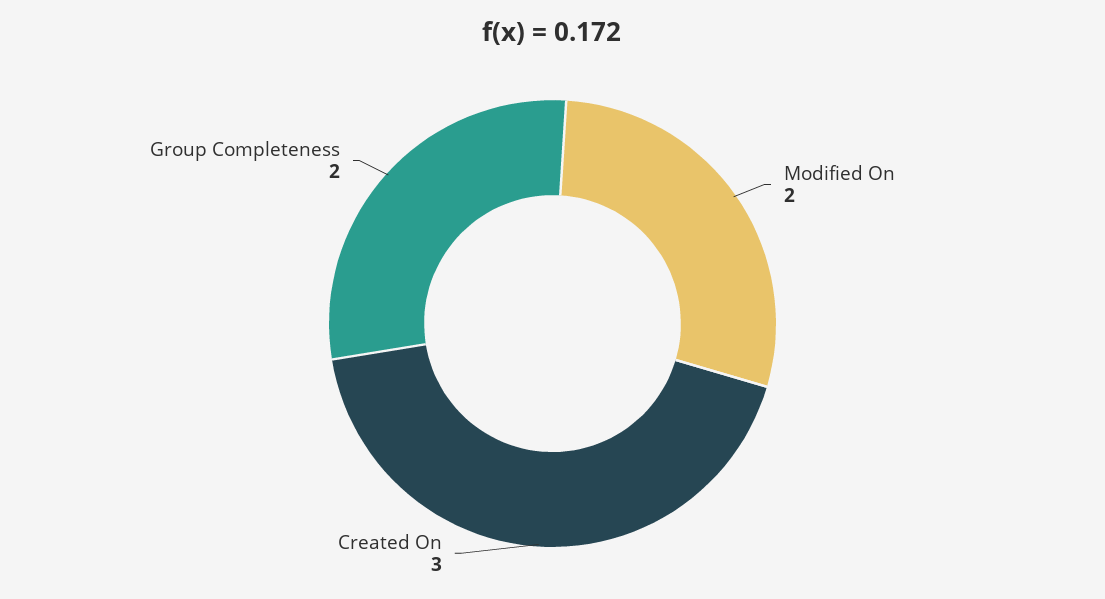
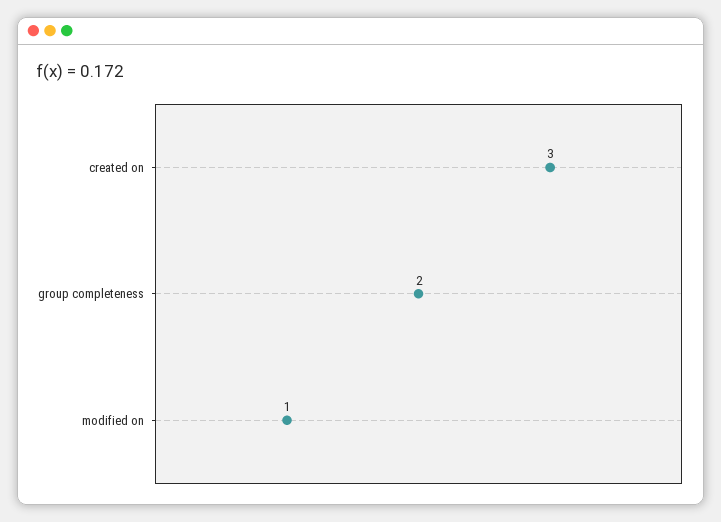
Modified On: 2 -> 1

